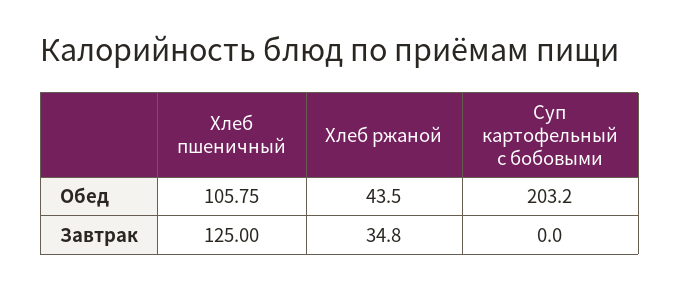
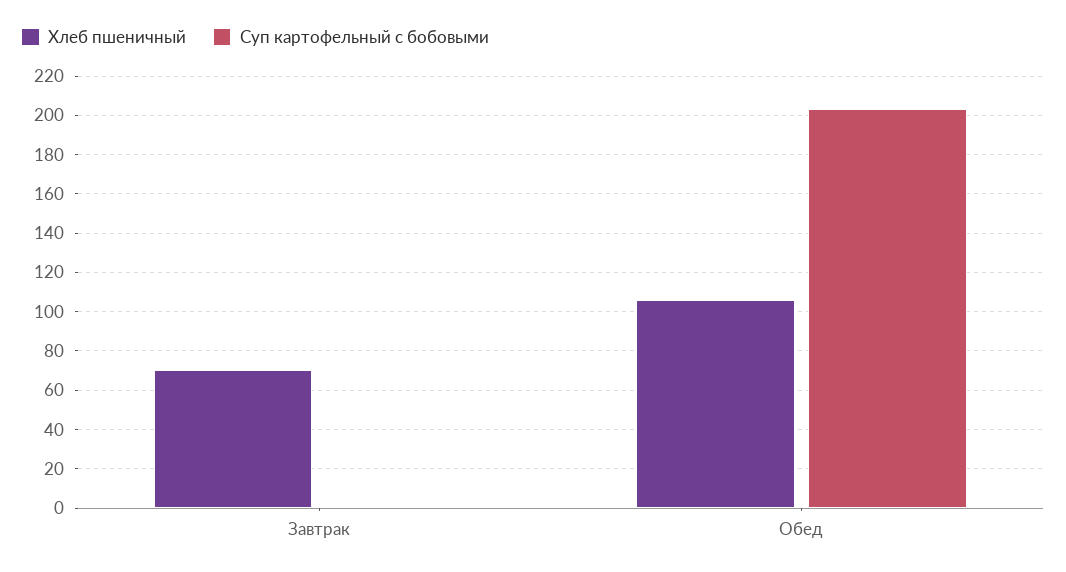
Хлеб ржаной, Обед: 43.5 -> none
Хлеб пшеничный, Завтрак: 125 -> 70
Хлеб ржаной, Завтрак: 34.8 -> none

